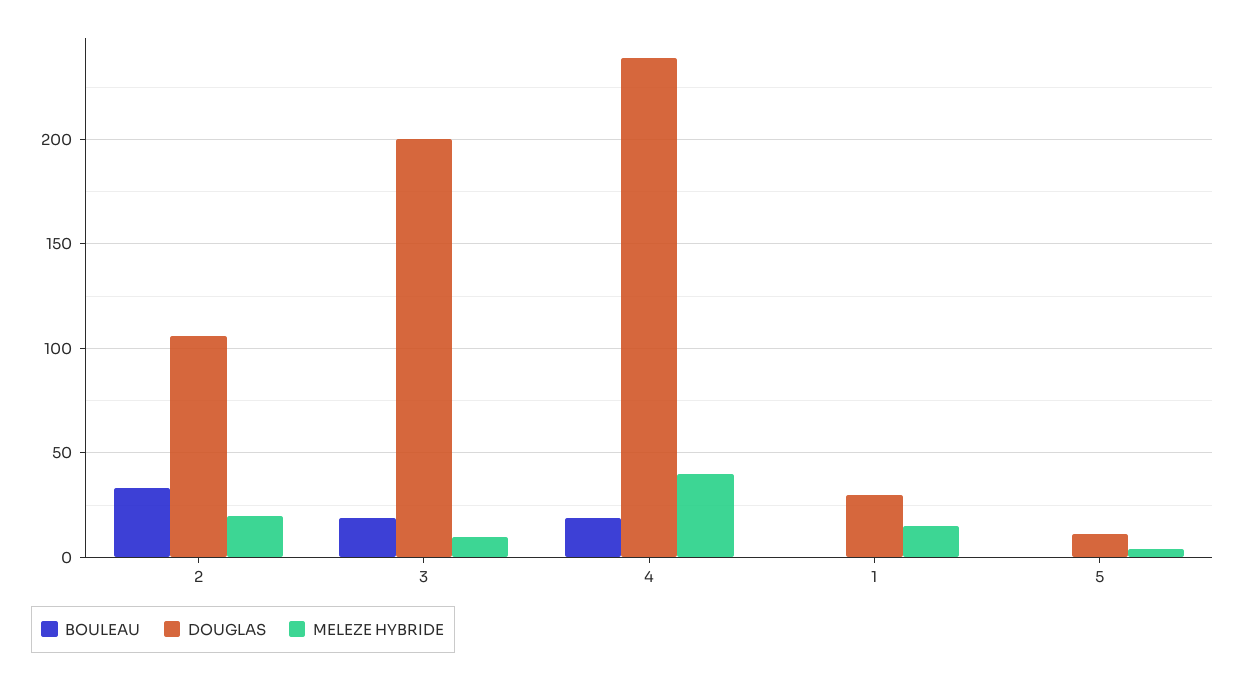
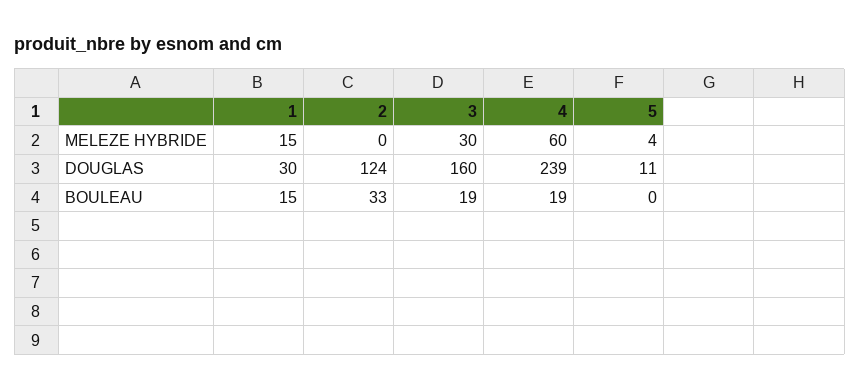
DOUGLAS, 2: 105 -> 124
MELEZE HYBRIDE, 2: 20 -> 0
DOUGLAS, 3: 200 -> 160
MELEZE HYBRIDE, 3: 10 -> 30
MELEZE HYBRIDE, 4: 40 -> 60
BOULEAU, 1: 0 -> 15

